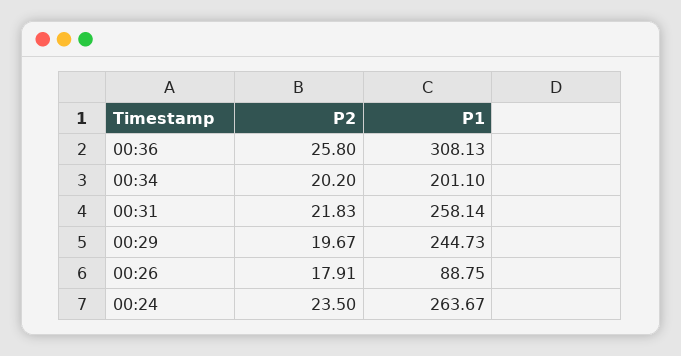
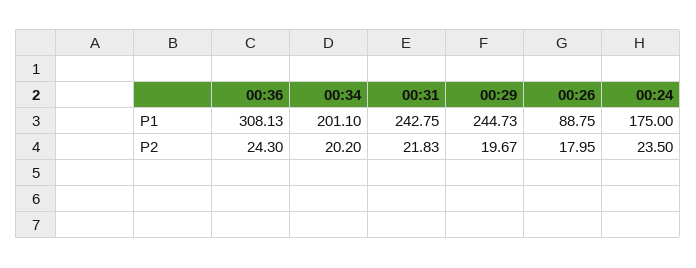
P2, 00:36: 25.8 -> 24.3
P1, 00:31: 258.14 -> 242.75
P2, 00:26: 17.91 -> 17.95
P1, 00:24: 263.67 -> 175

